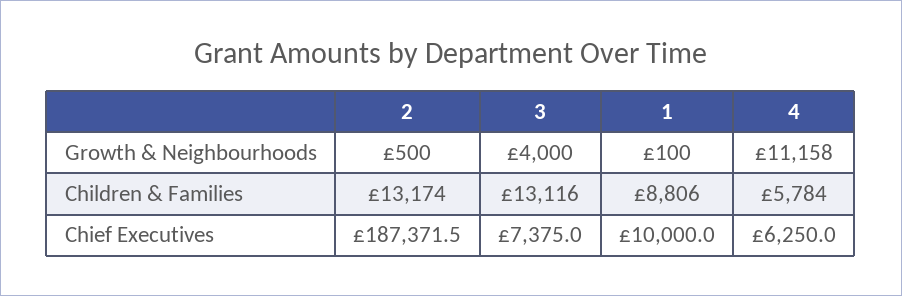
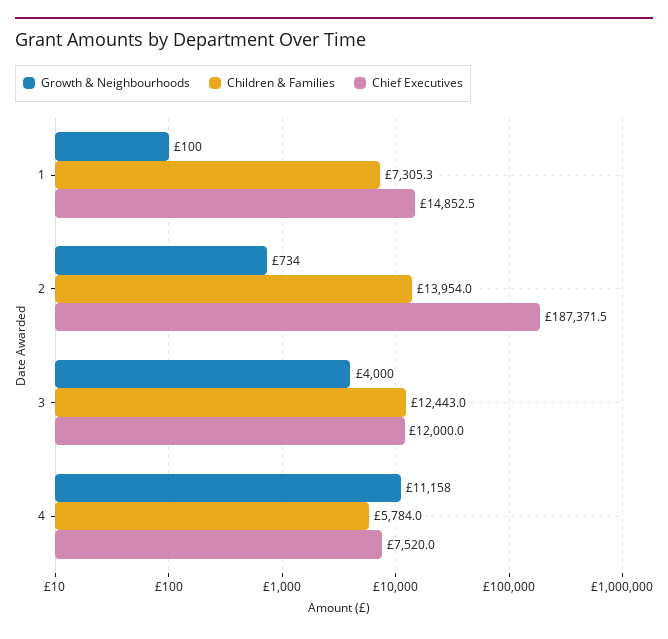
Growth & Neighbourhoods, 2: 500 -> 734
Children & Families, 2: 13174 -> 13954
Children & Families, 3: 13116 -> 12443
Children & Families, 1: 8806 -> 7305.3
Chief Executives, 3: 7375 -> 12000
Chief Executives, 1: 10000 -> 14852.5
Chief Executives, 4: 6250 -> 7520

